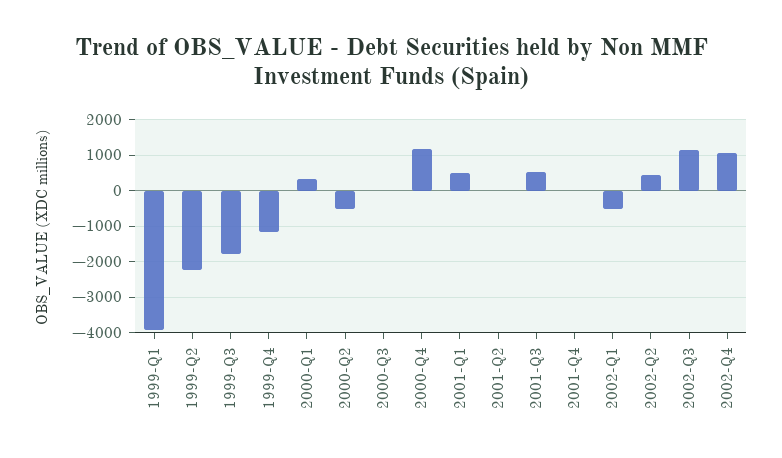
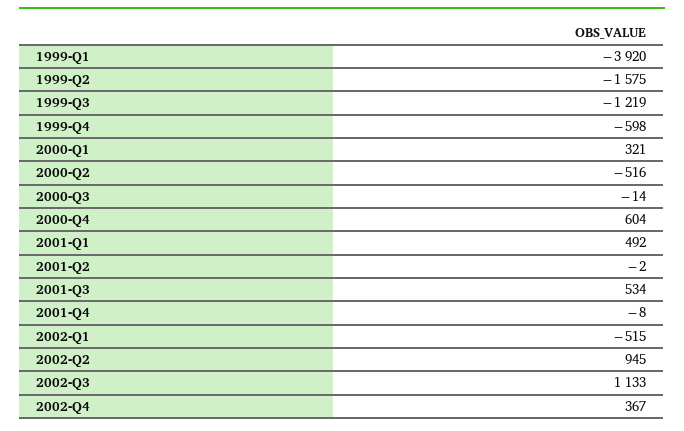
1999-Q2: -2200 -> -1575
1999-Q3: -1800 -> -1219
1999-Q4: -1200 -> -598
2000-Q4: 1200 -> 604
2002-Q2: 400 -> 945
2002-Q4: 1000 -> 367

